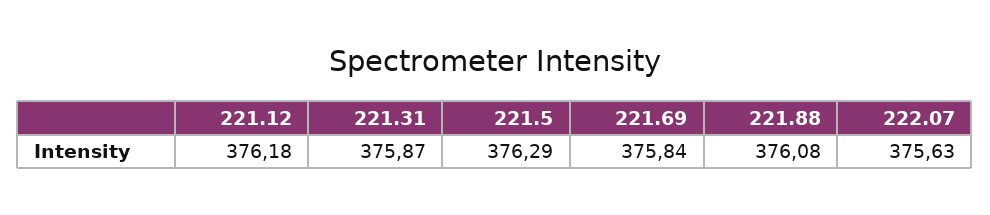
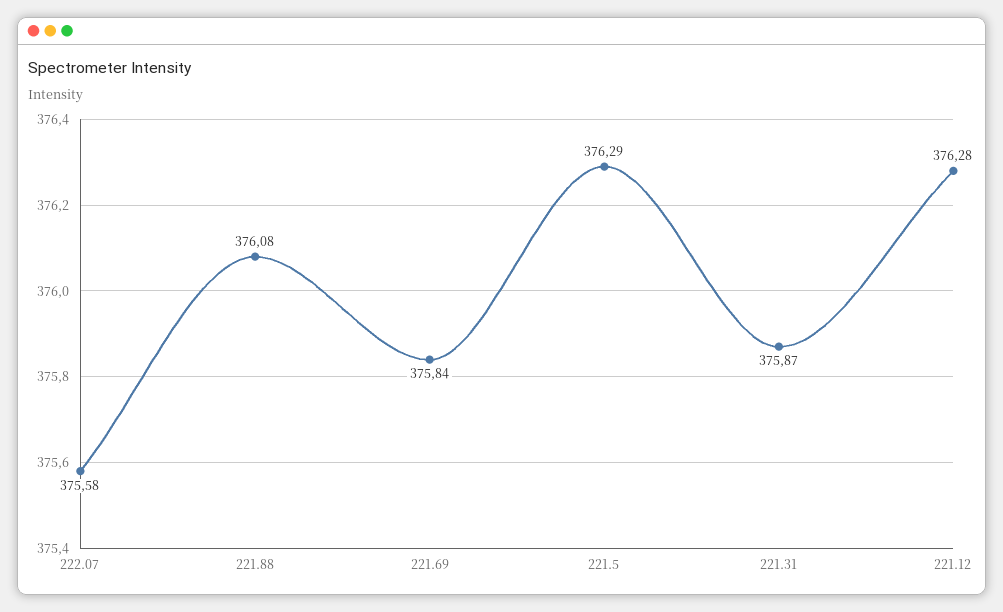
221.12: 376.18 -> 376.28
222.07: 375.63 -> 375.58

